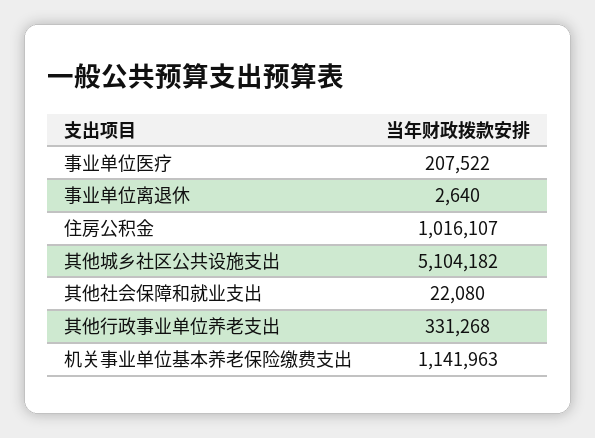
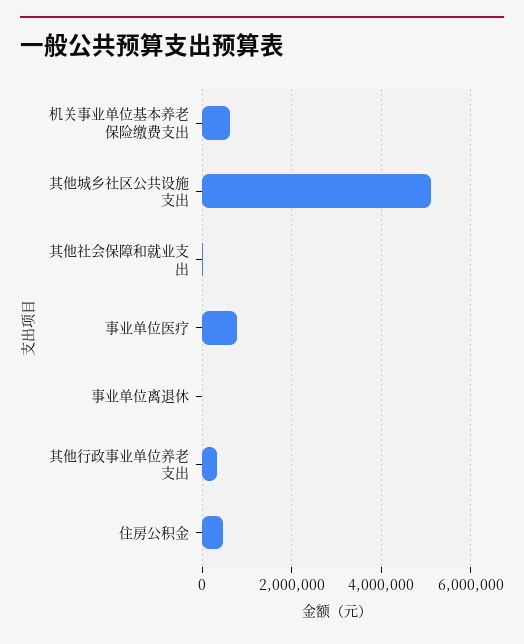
事业单位医疗: 207522 -> 800000
住房公积金: 1016107 -> 400000
机关事业单位基本养老保险缴费支出: 1141963 -> 600000

